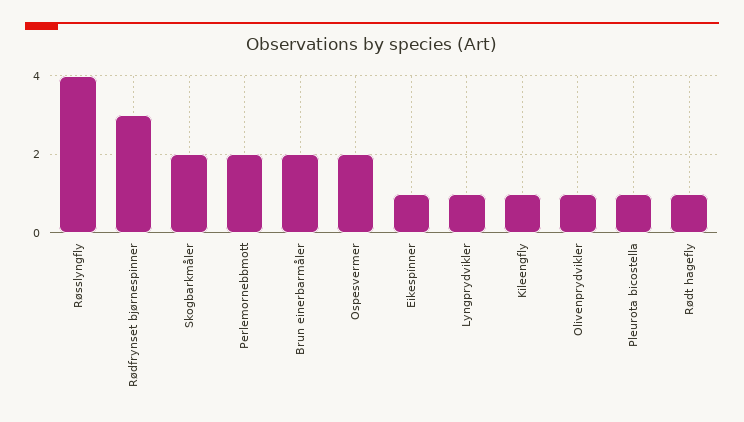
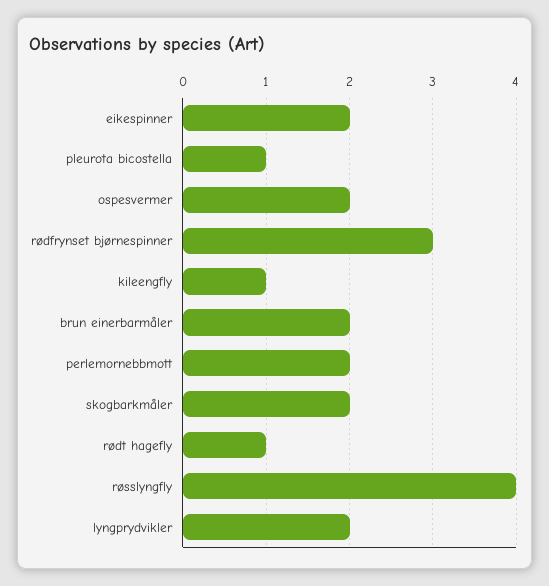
Eikespinner: 1 -> 2
Lyngprydvikler: 1 -> 2
Olivenprydvikler: 1 -> none

